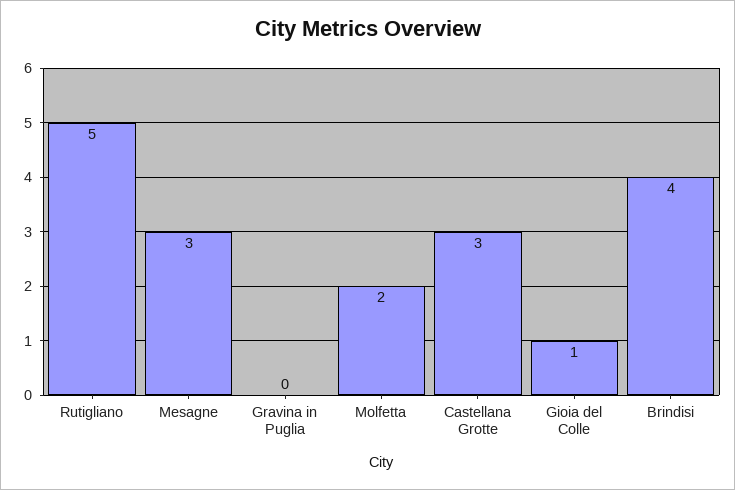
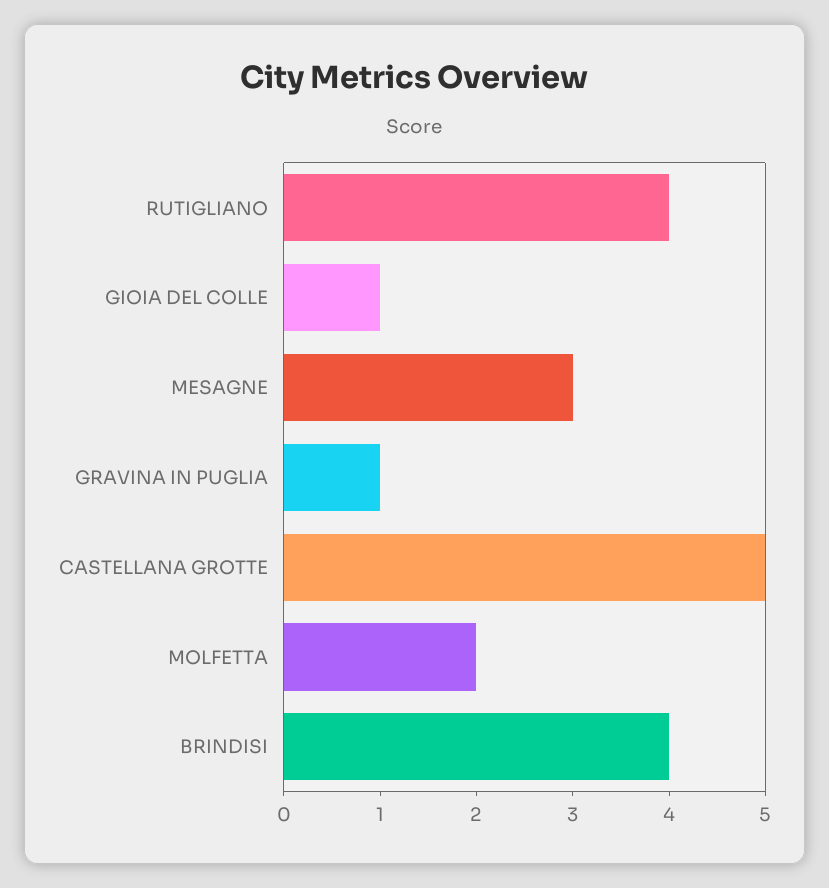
Rutigliano: 5 -> 4
Gravina in Puglia: 0 -> 1
Castellana Grotte: 3 -> 5

